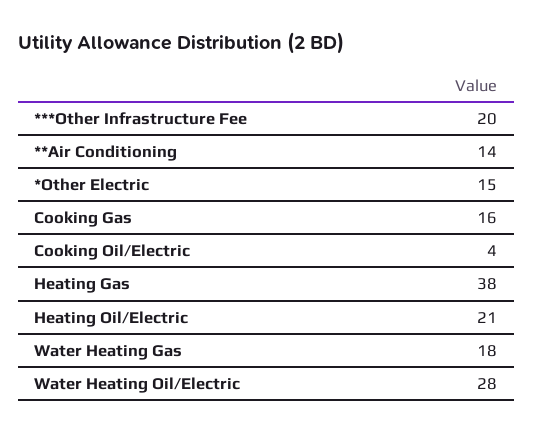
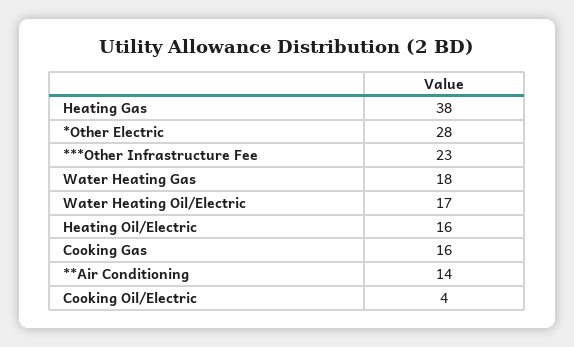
***Other Infrastructure Fee: 20 -> 23
*Other Electric: 15 -> 28
Heating Oil/Electric: 21 -> 16
Water Heating Oil/Electric: 28 -> 17

